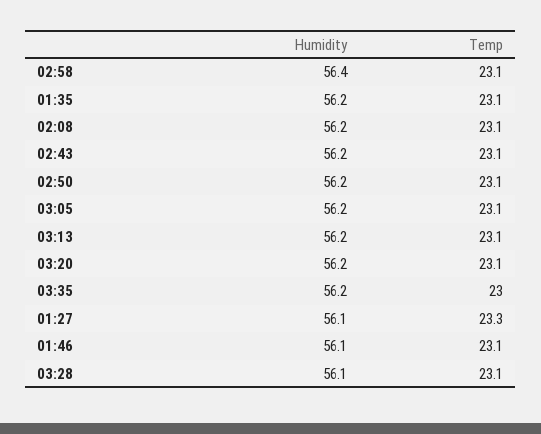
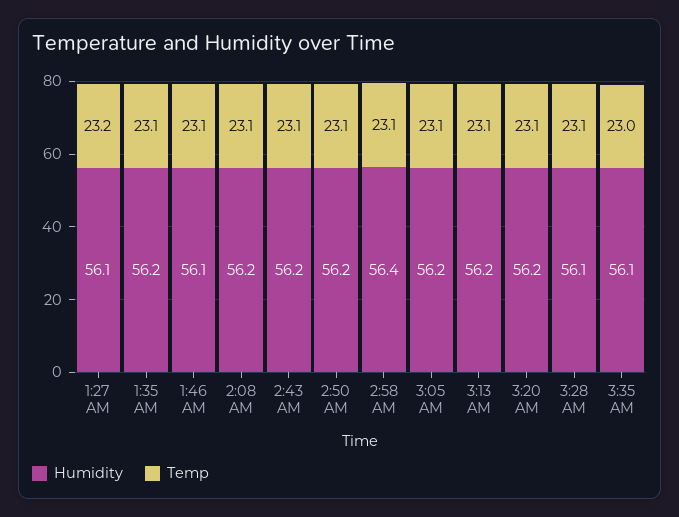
Humidity, 03:35: 56.2 -> 56.1
Temp, 01:27: 23.3 -> 23.2

